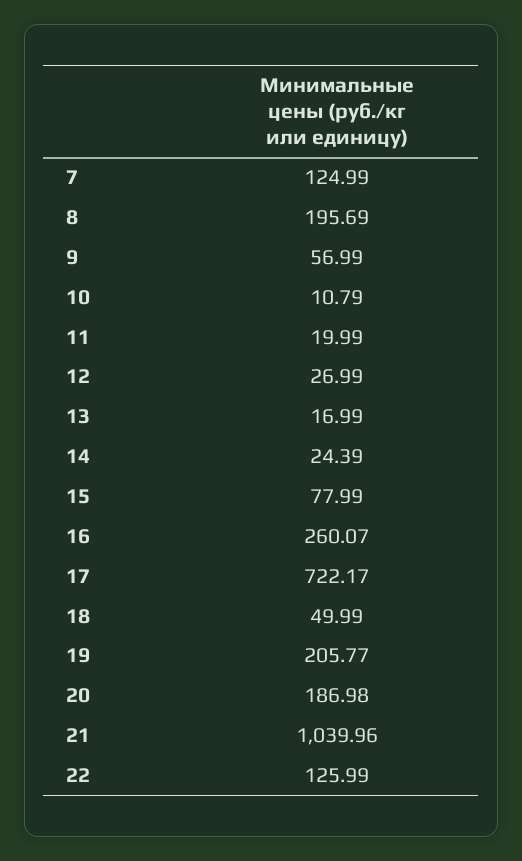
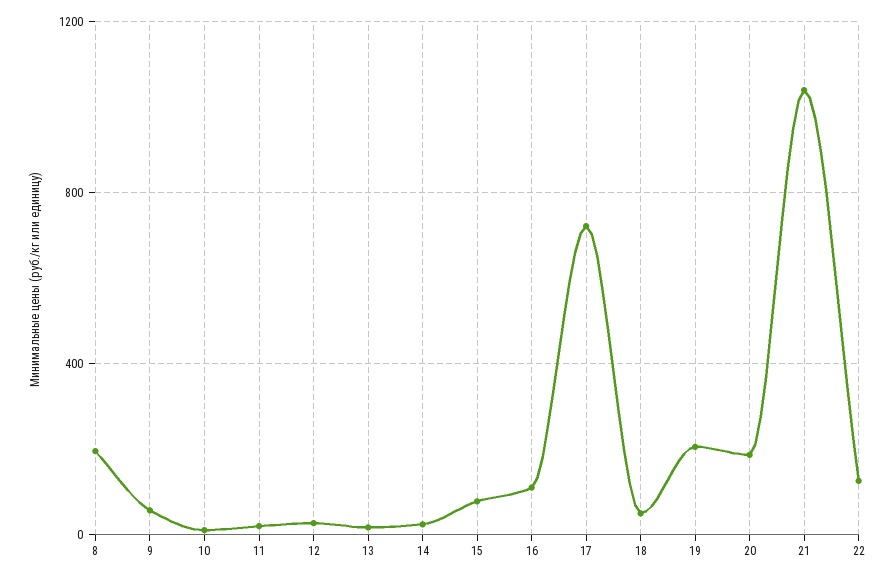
7: 124.99 -> none
16: 260.07 -> 100

